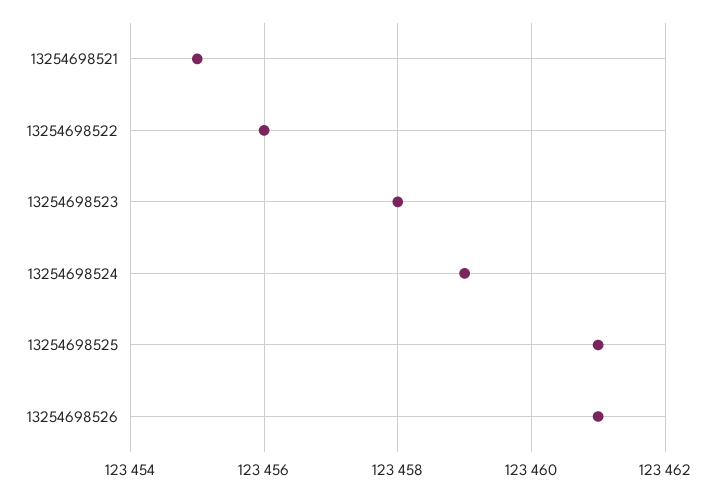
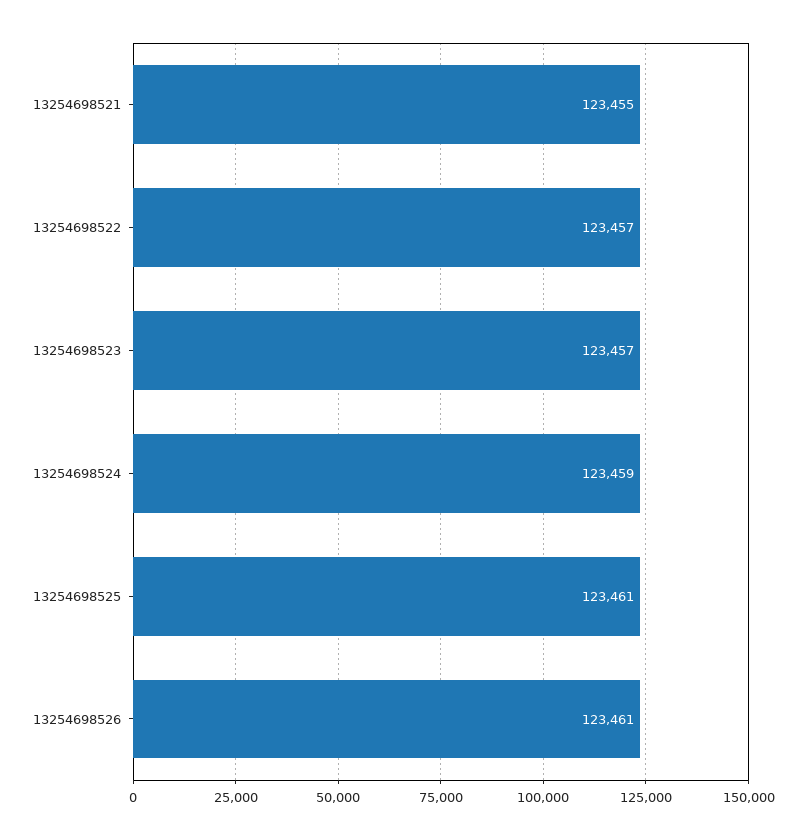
13254698522: 123456 -> 123457
13254698523: 123458 -> 123457

